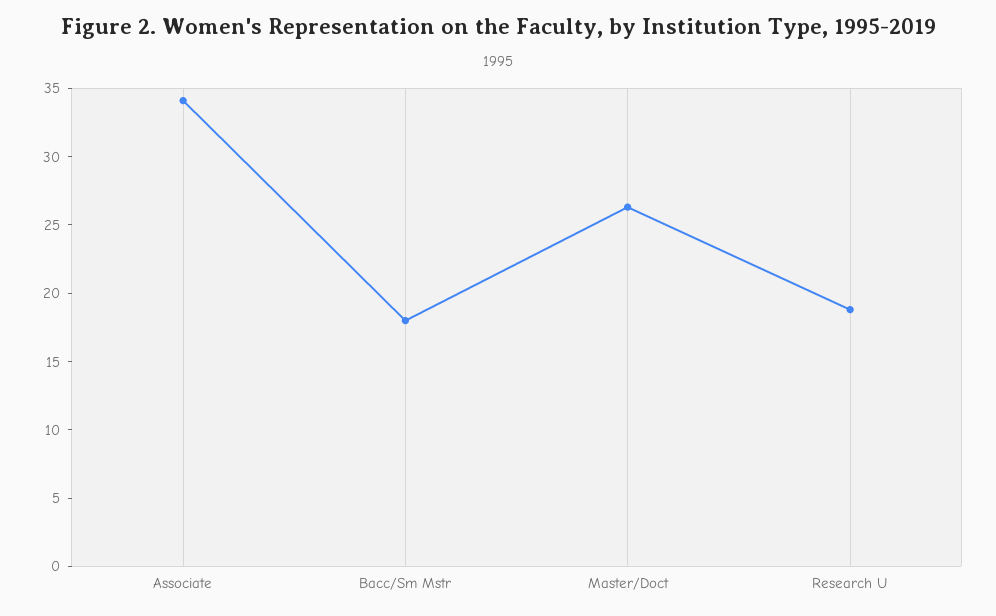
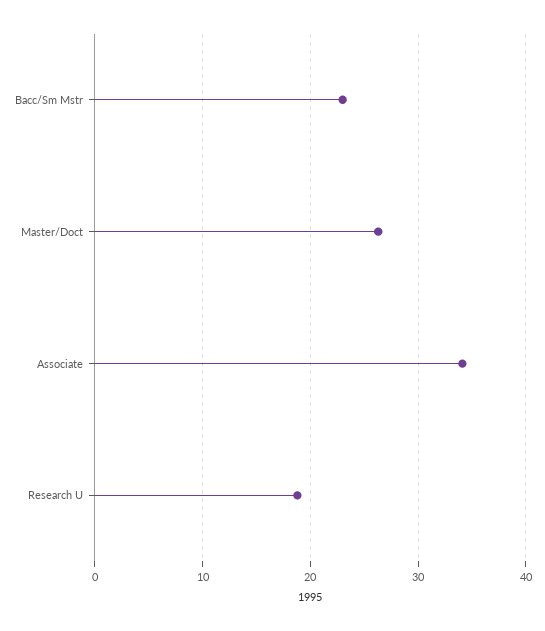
Bacc/Sm Mstr: 18 -> 23

